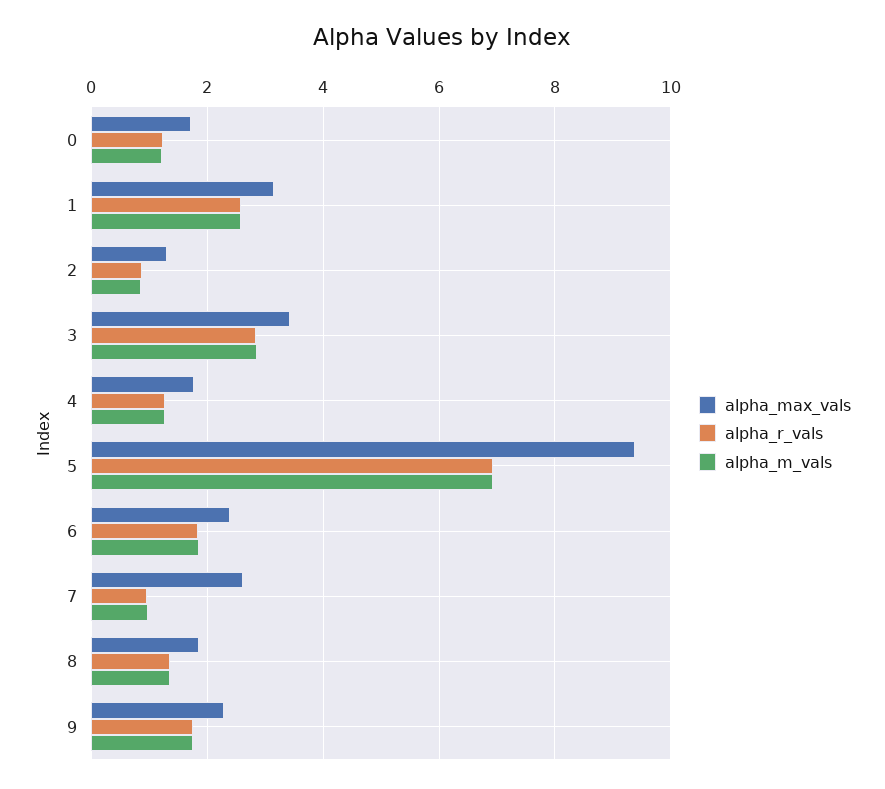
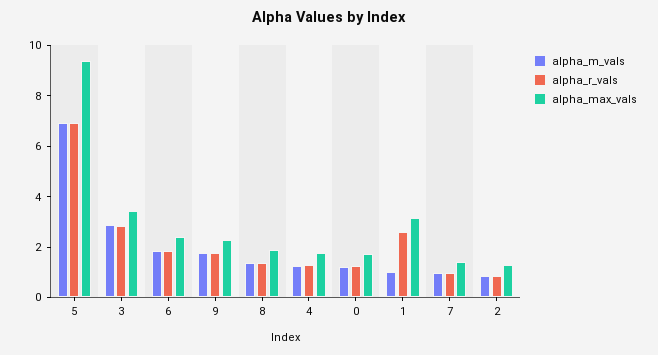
alpha_m_vals, 1: 2.6 -> 1
alpha_max_vals, 7: 2.6 -> 1.5

